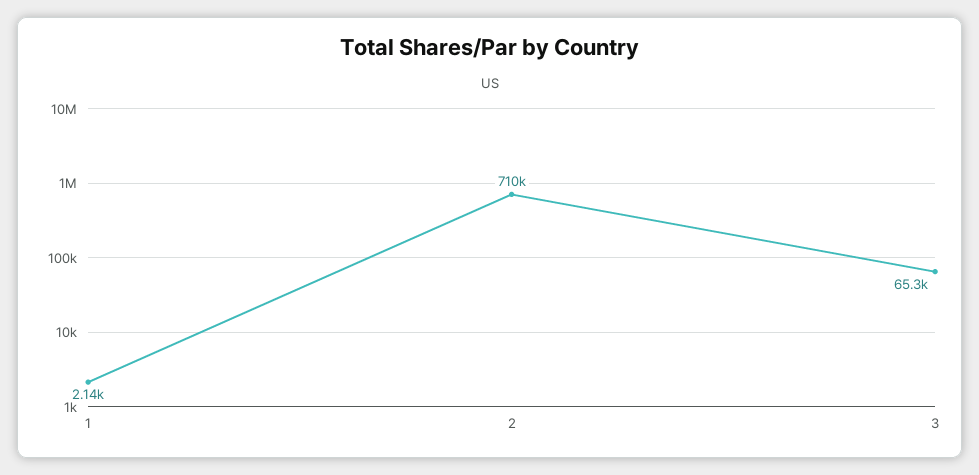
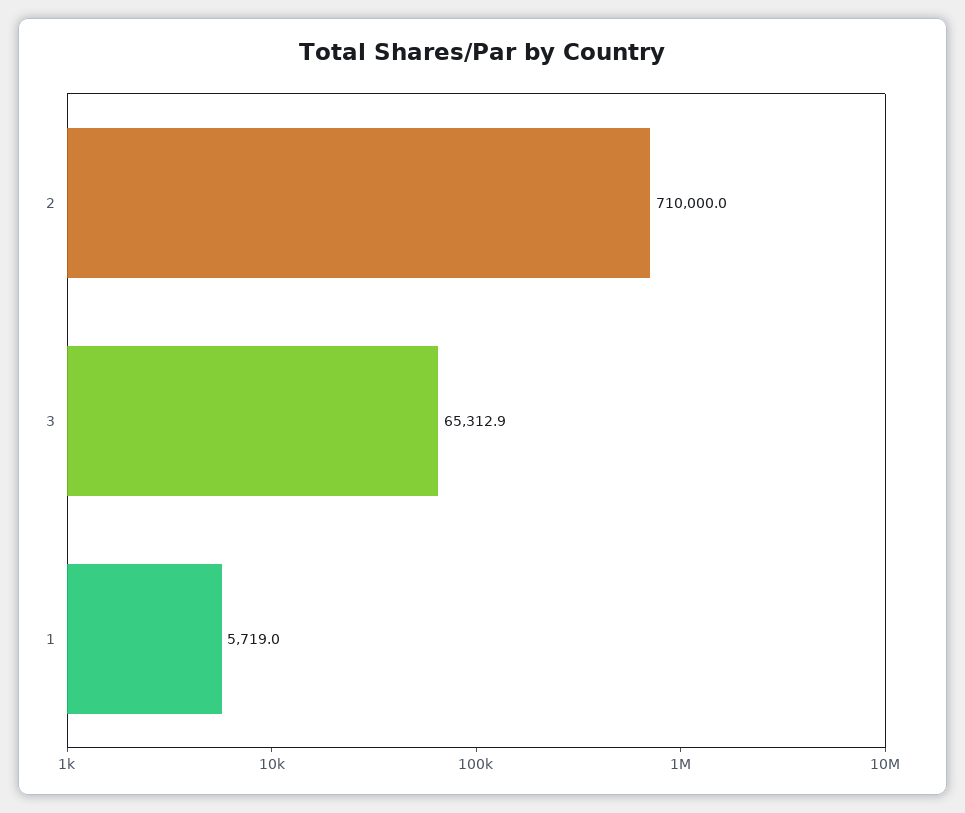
1: 2140 -> 5719

